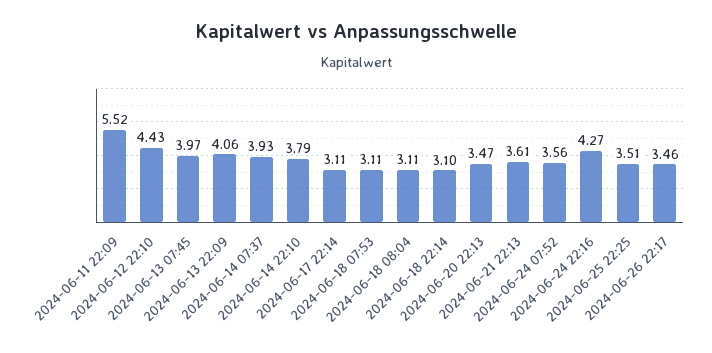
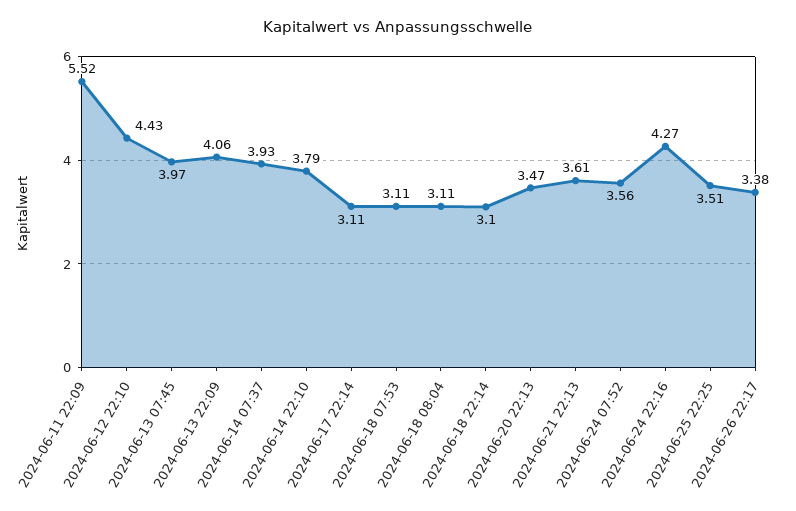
2024-06-26 22:17: 3.46 -> 3.38

